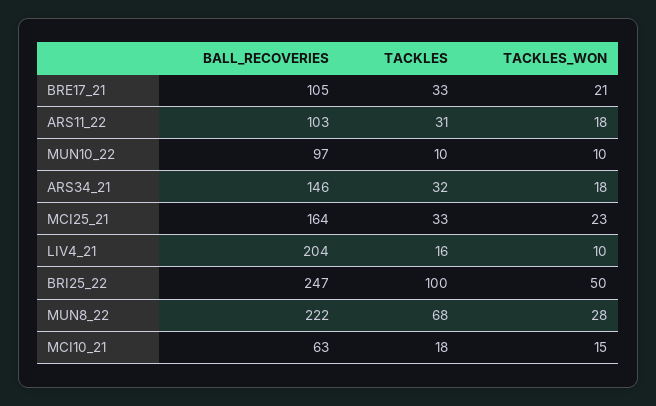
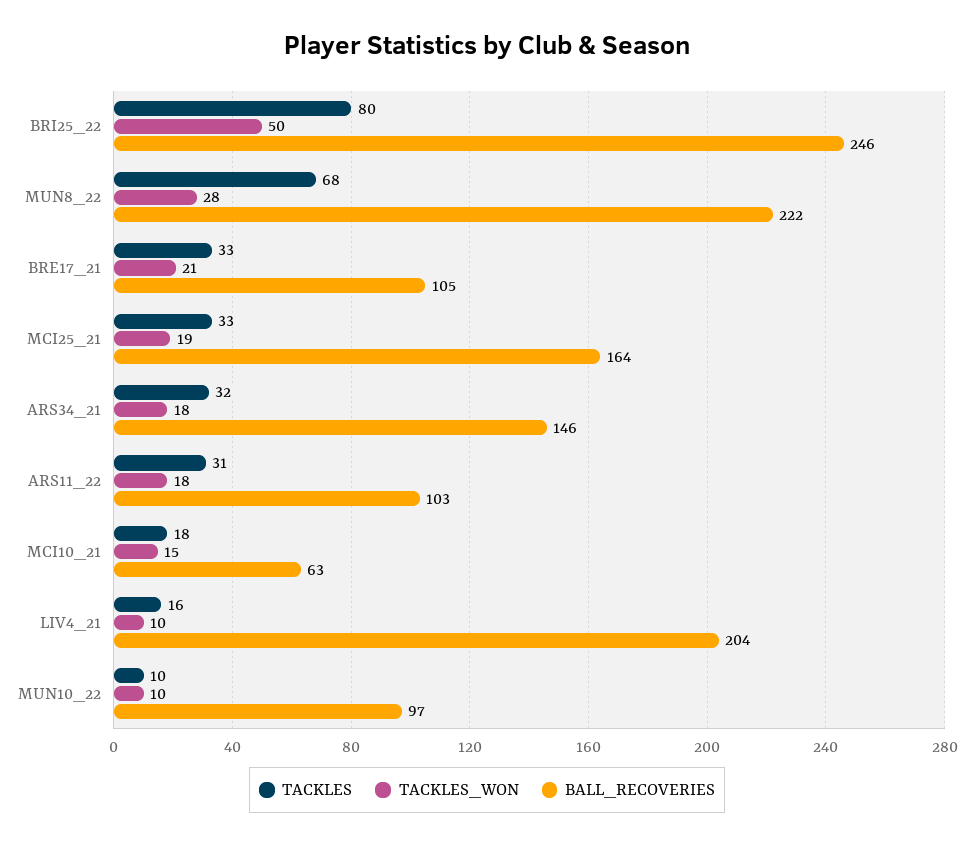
TACKLES_WON, MCI25_21: 23 -> 19
BALL_RECOVERIES, BRI25_22: 247 -> 246
TACKLES, BRI25_22: 100 -> 80

